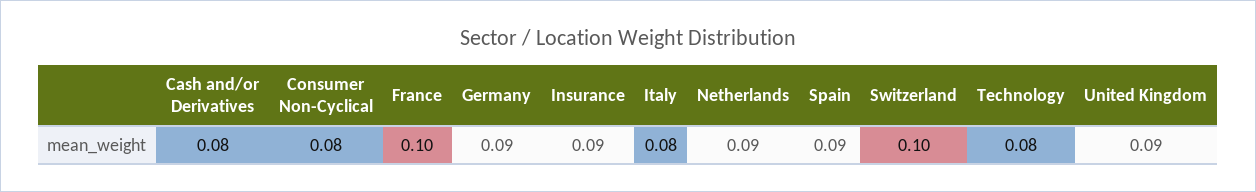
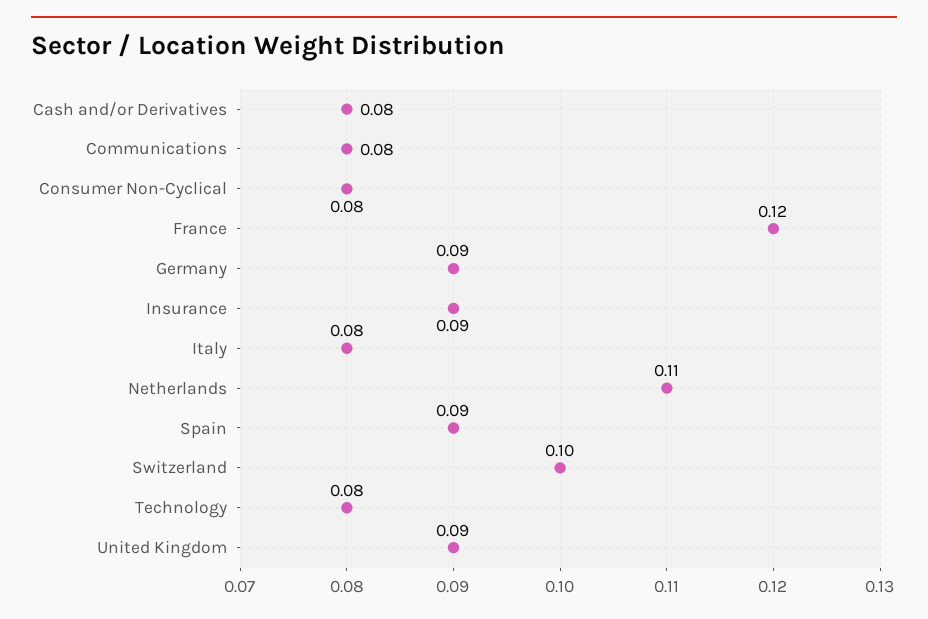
France: 0.1 -> 0.12
Netherlands: 0.09 -> 0.11
Communications: none -> 0.08

